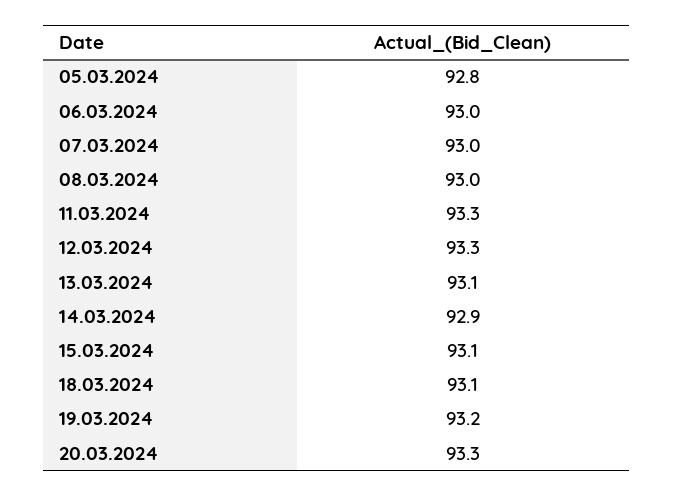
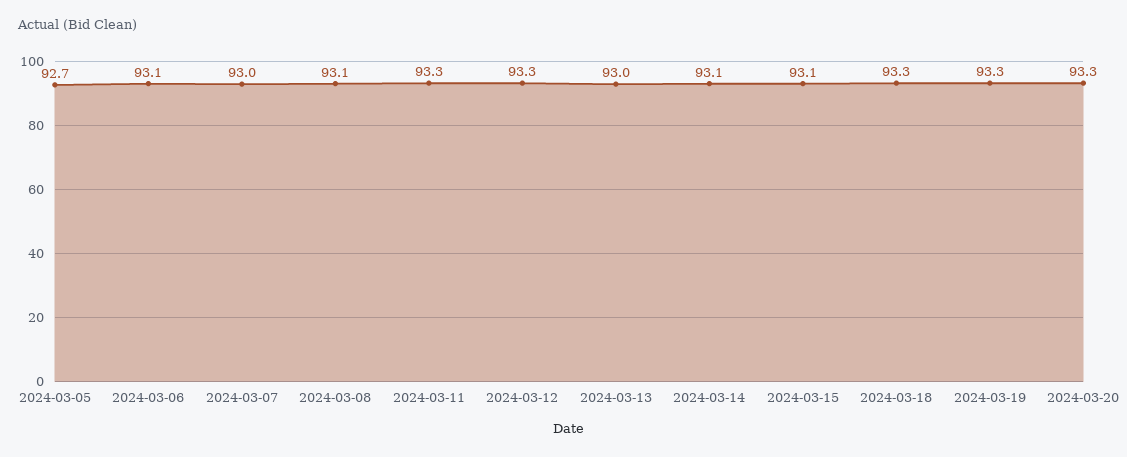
05.03.2024: 92.8 -> 92.7
06.03.2024: 93 -> 93.1
08.03.2024: 93 -> 93.1
13.03.2024: 93.1 -> 93
14.03.2024: 92.9 -> 93.1
18.03.2024: 93.1 -> 93.3
19.03.2024: 93.2 -> 93.3

